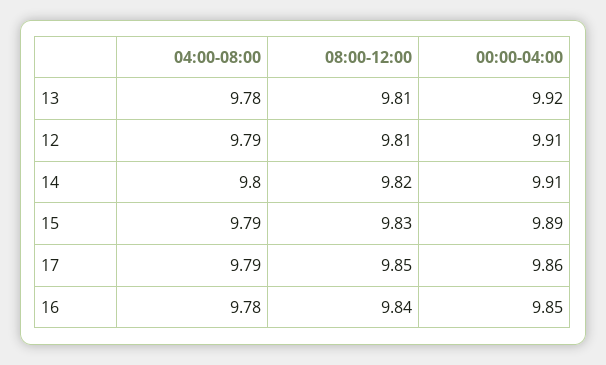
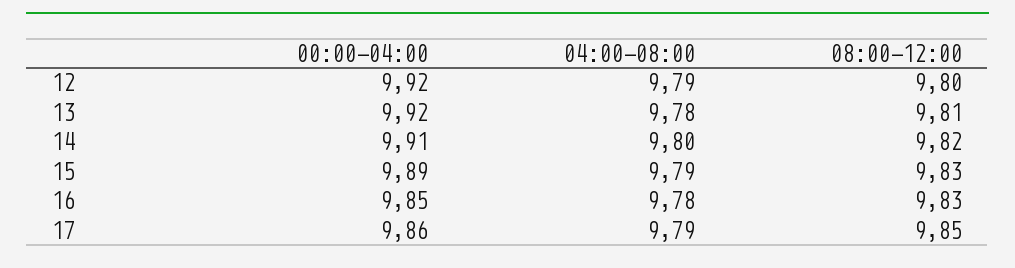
08:00-12:00, 12: 9.81 -> 9.8
00:00-04:00, 12: 9.91 -> 9.92
08:00-12:00, 16: 9.84 -> 9.83

